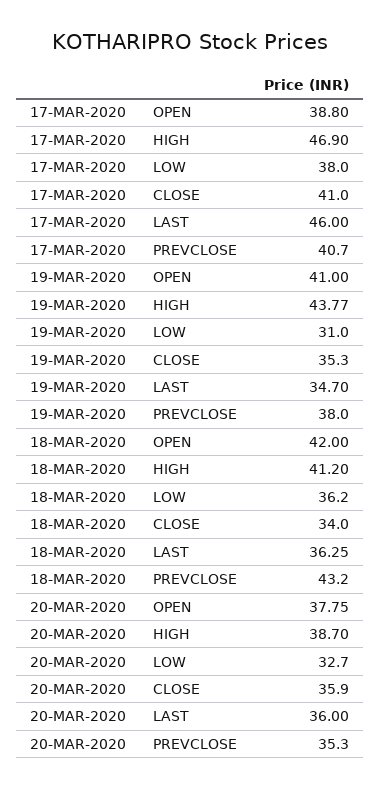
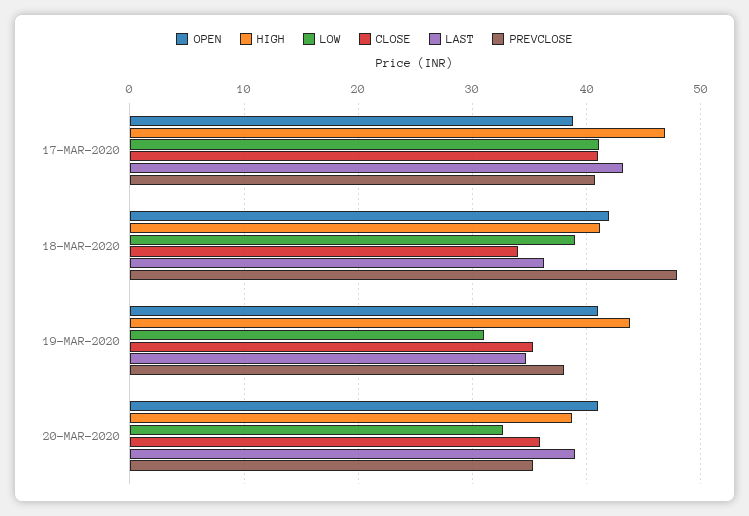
LOW, 17-MAR-2020: 38 -> 41
LAST, 17-MAR-2020: 46 -> 43
LOW, 18-MAR-2020: 36.2 -> 39
PREVCLOSE, 18-MAR-2020: 43.2 -> 48
OPEN, 20-MAR-2020: 37.75 -> 41
LAST, 20-MAR-2020: 36 -> 39

